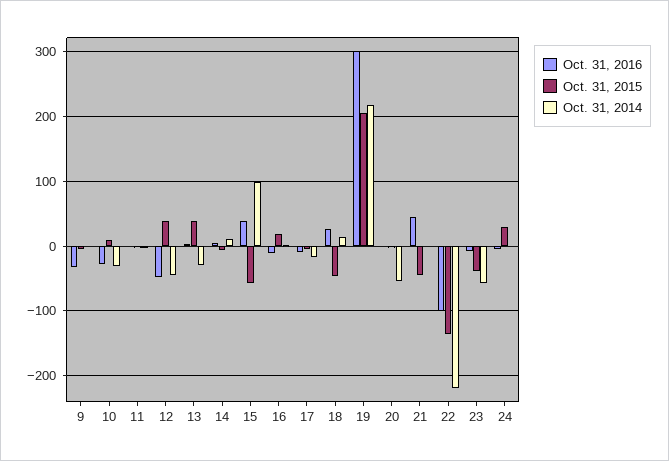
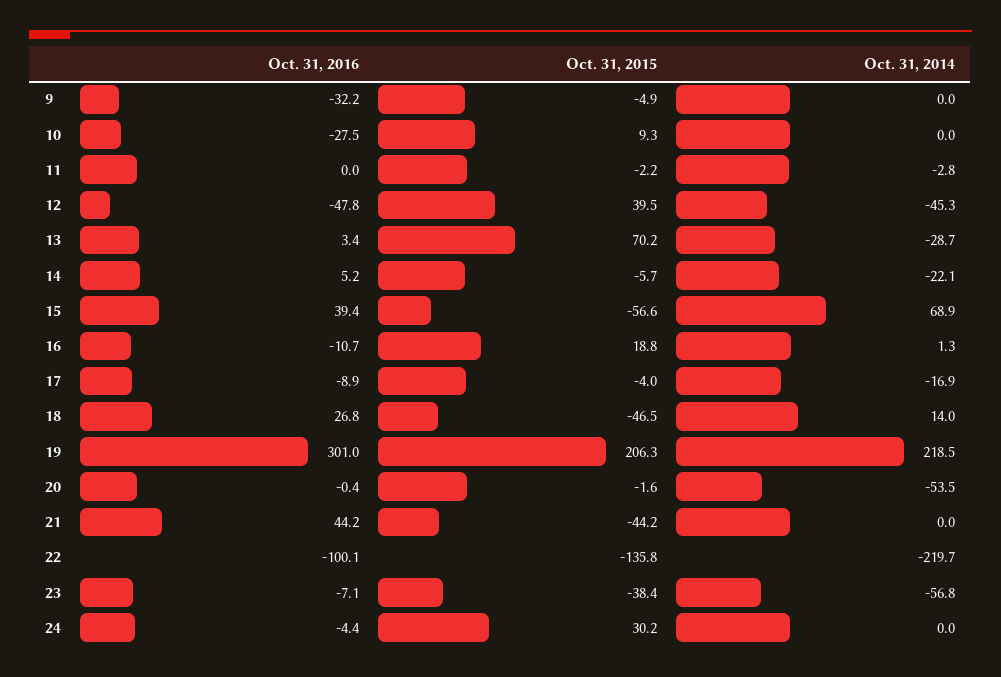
Oct. 31, 2014, 10: -30 -> 0
Oct. 31, 2015, 13: 40 -> 70.2
Oct. 31, 2014, 14: 10 -> -22.1
Oct. 31, 2014, 15: 100 -> 68.9

